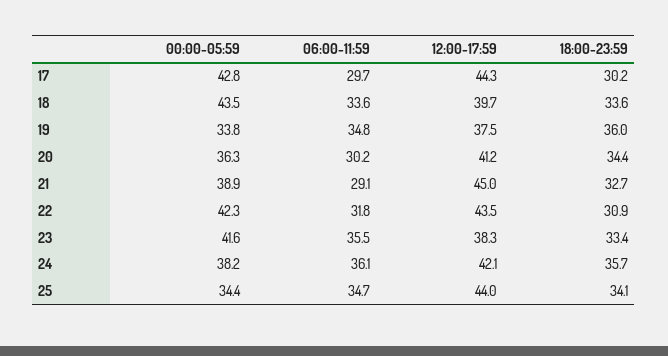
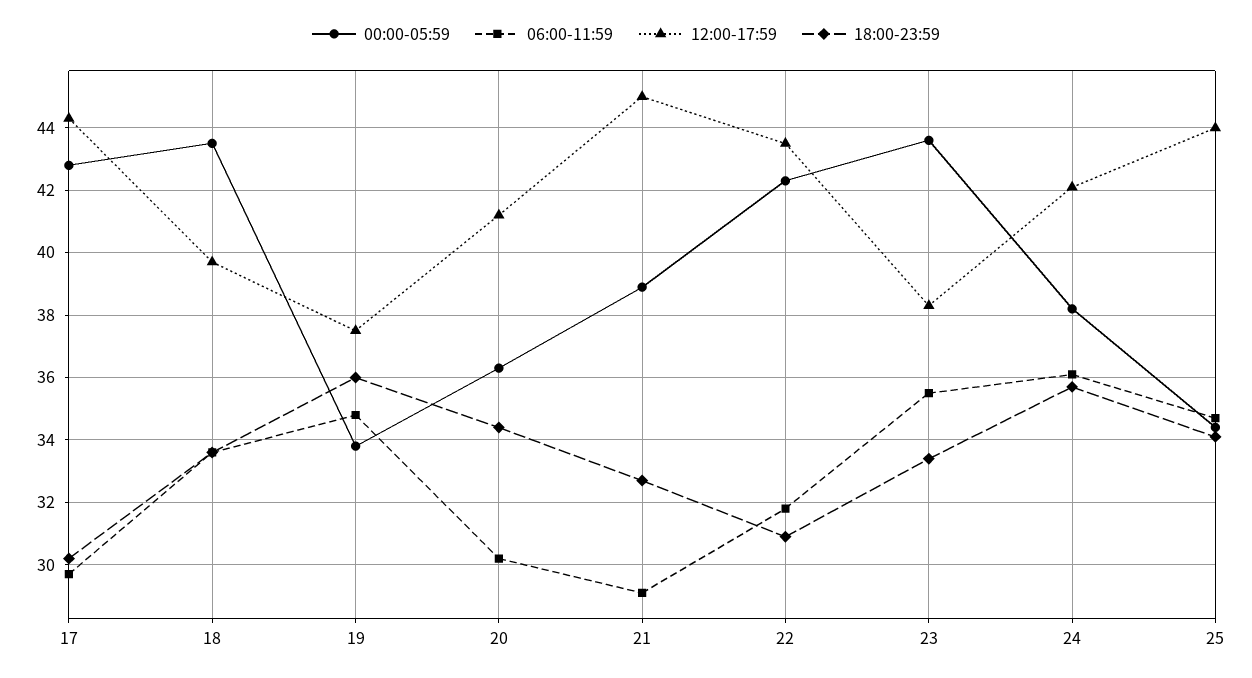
00:00-05:59, 23: 41.6 -> 43.5

